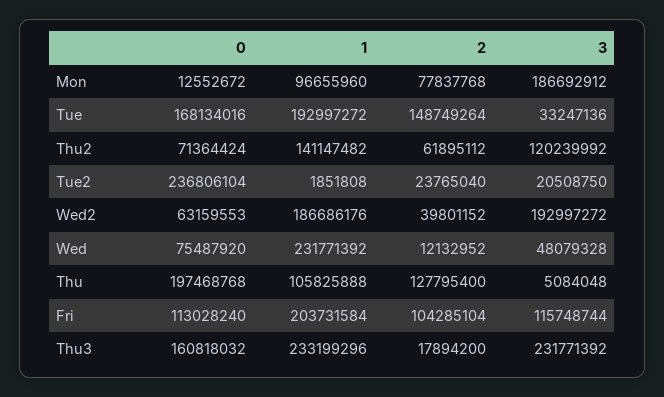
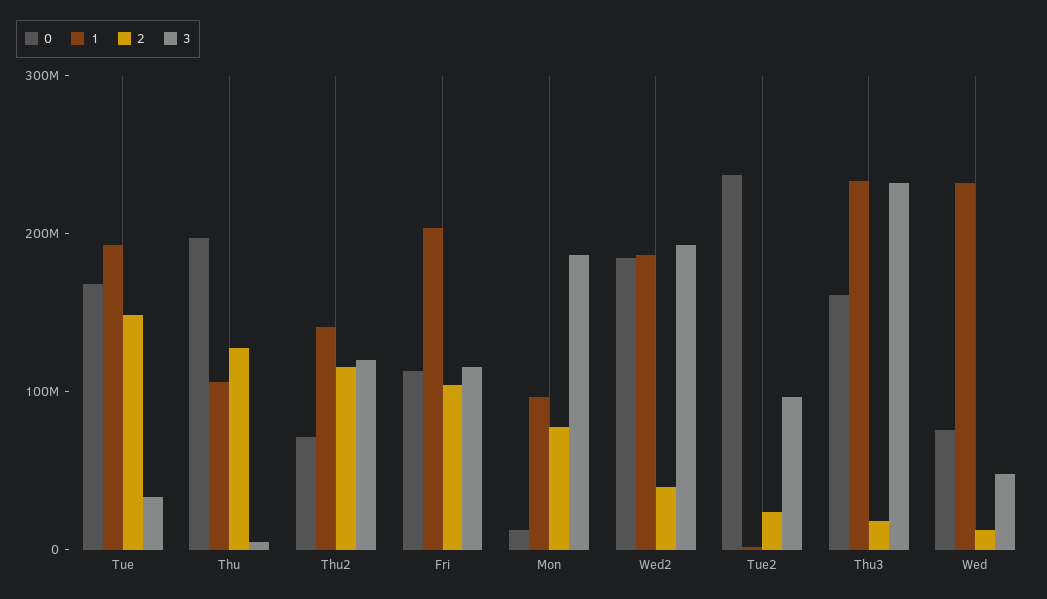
2, Thu2: 61895112 -> 120000000
3, Tue2: 20508750 -> 100000000
0, Wed2: 63159553 -> 180000000

